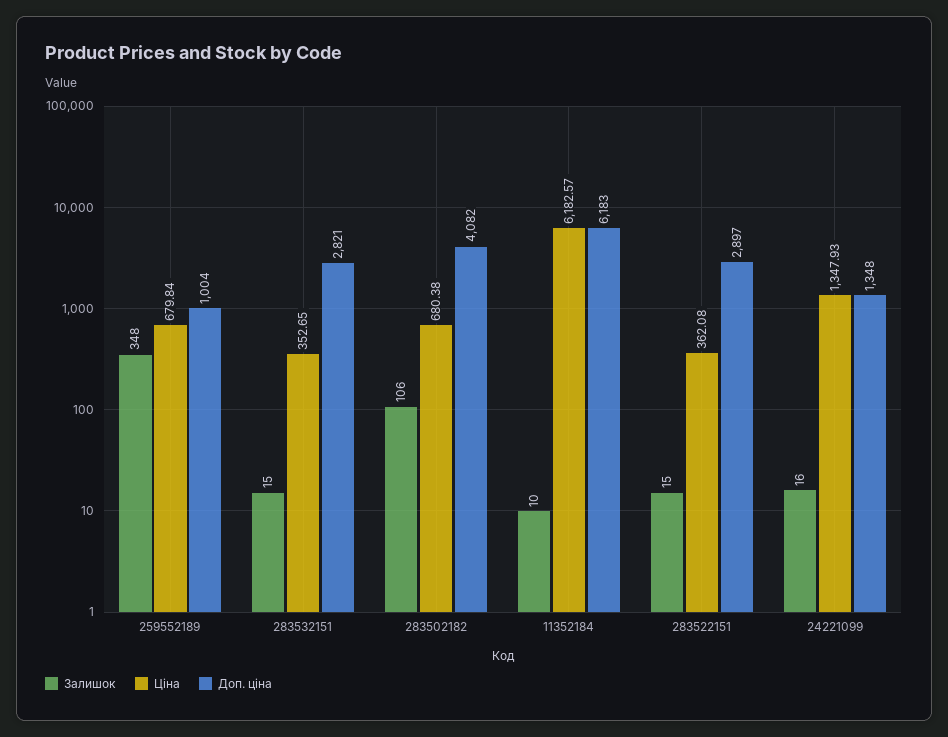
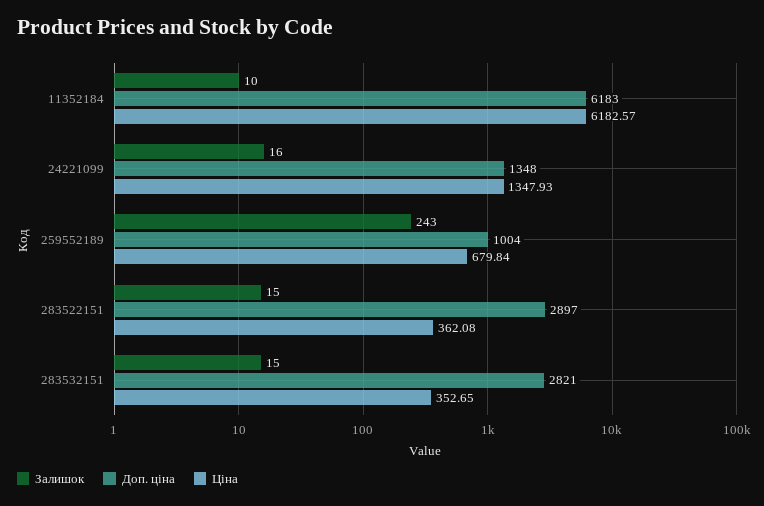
Залишок, 259552189: 348 -> 243
Залишок, 283502182: 106 -> none
Ціна, 283502182: 680.38 -> none
Доп. ціна, 283502182: 4082 -> none

